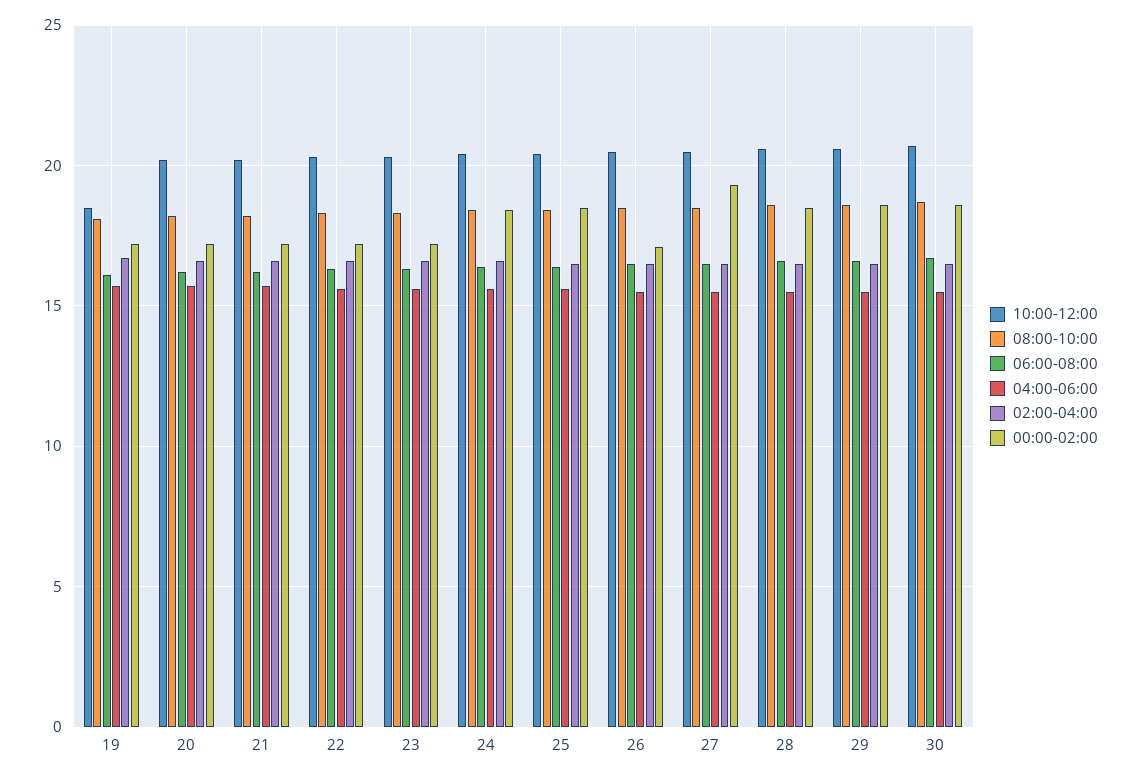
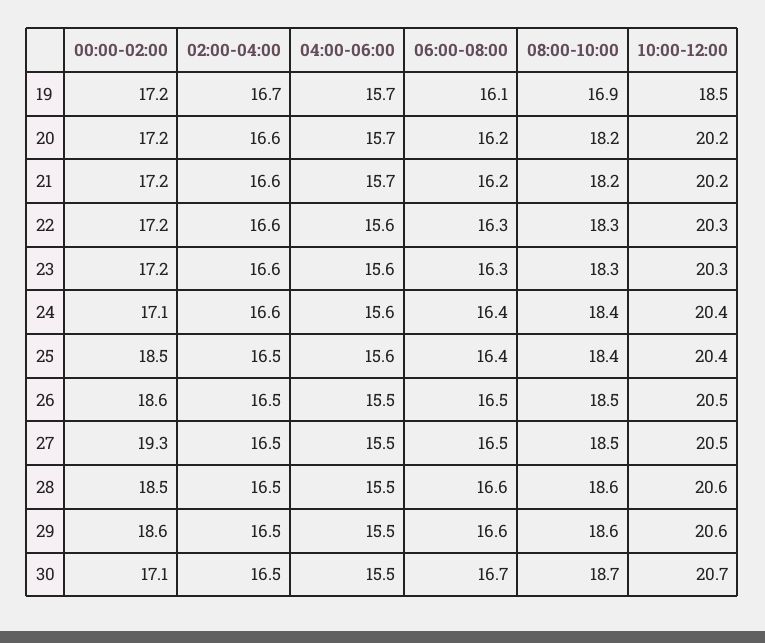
08:00-10:00, 19: 18 -> 16.9
00:00-02:00, 24: 18.5 -> 17.1
00:00-02:00, 26: 17 -> 18.6
00:00-02:00, 30: 18.5 -> 17.1

